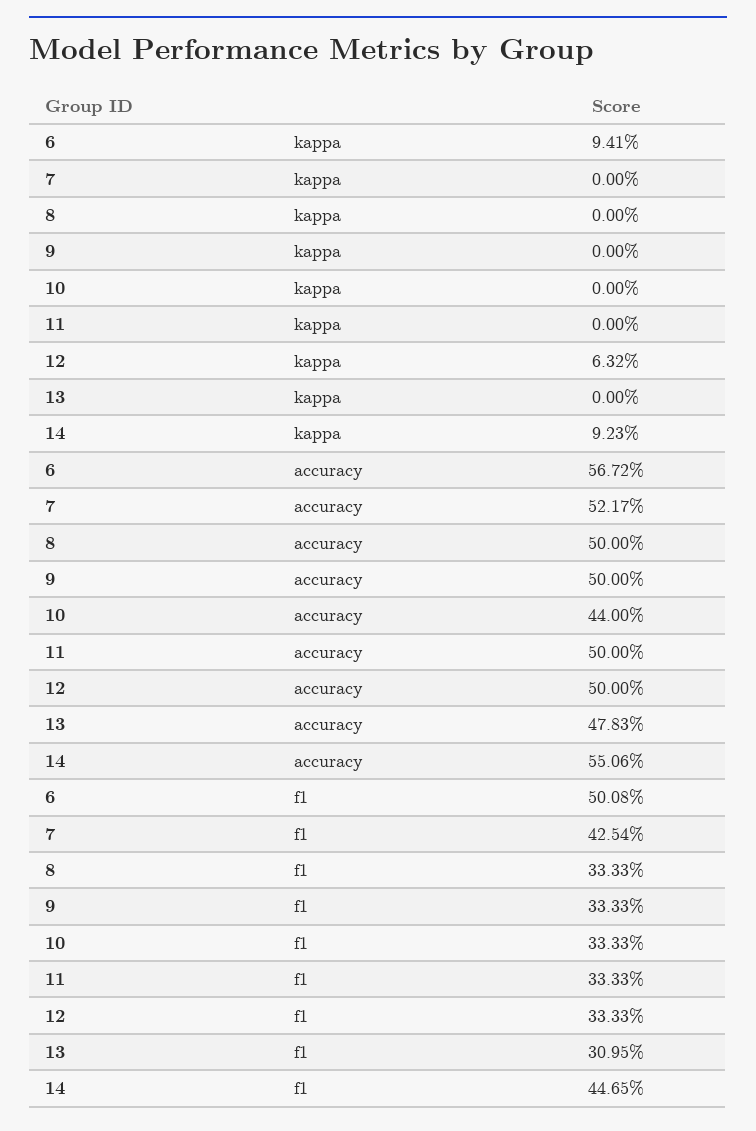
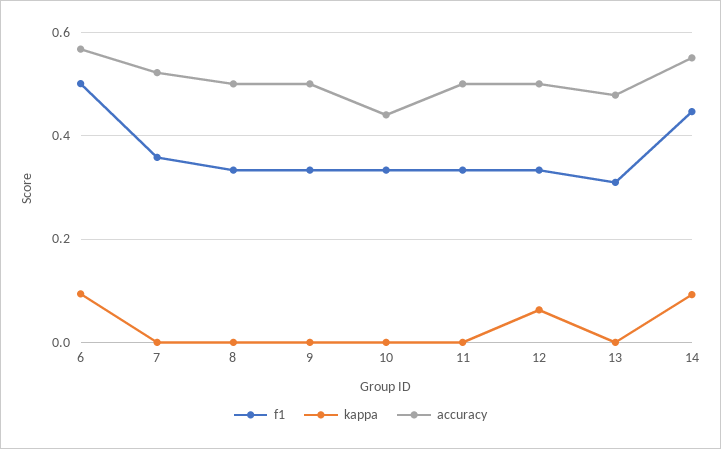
f1, 7: 0.4254 -> 0.36

